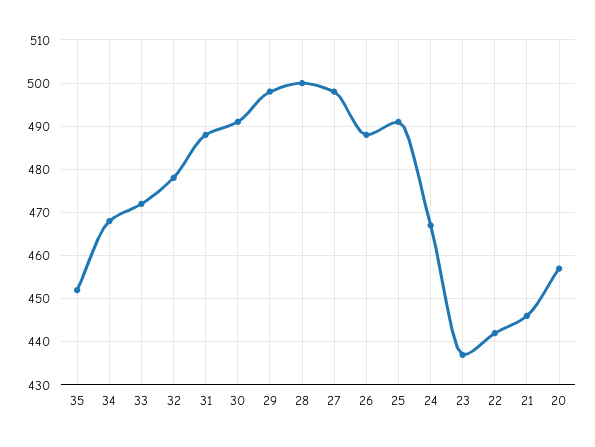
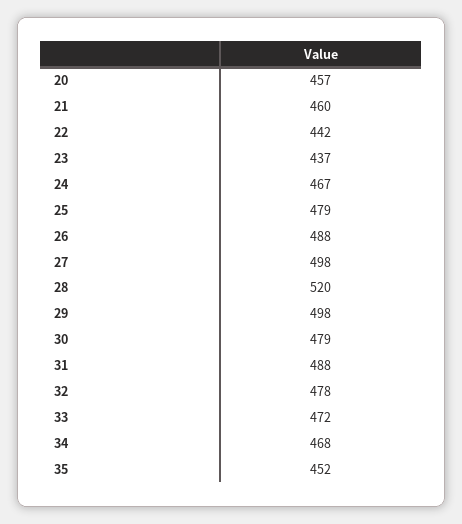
30: 490 -> 479
28: 500 -> 520
25: 490 -> 479
21: 445 -> 460

